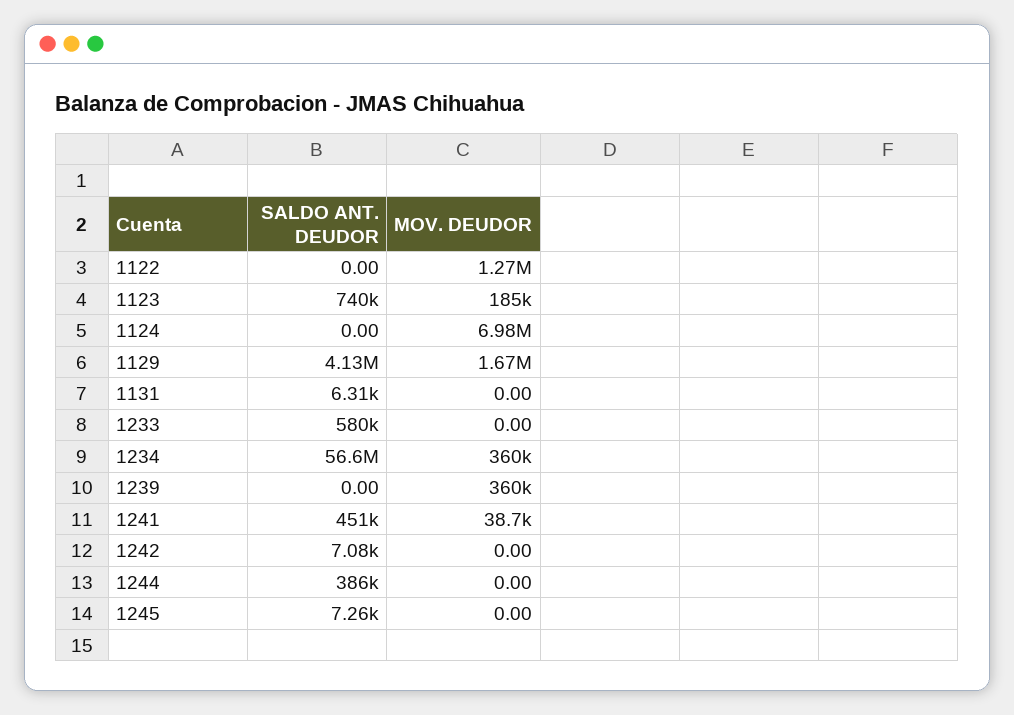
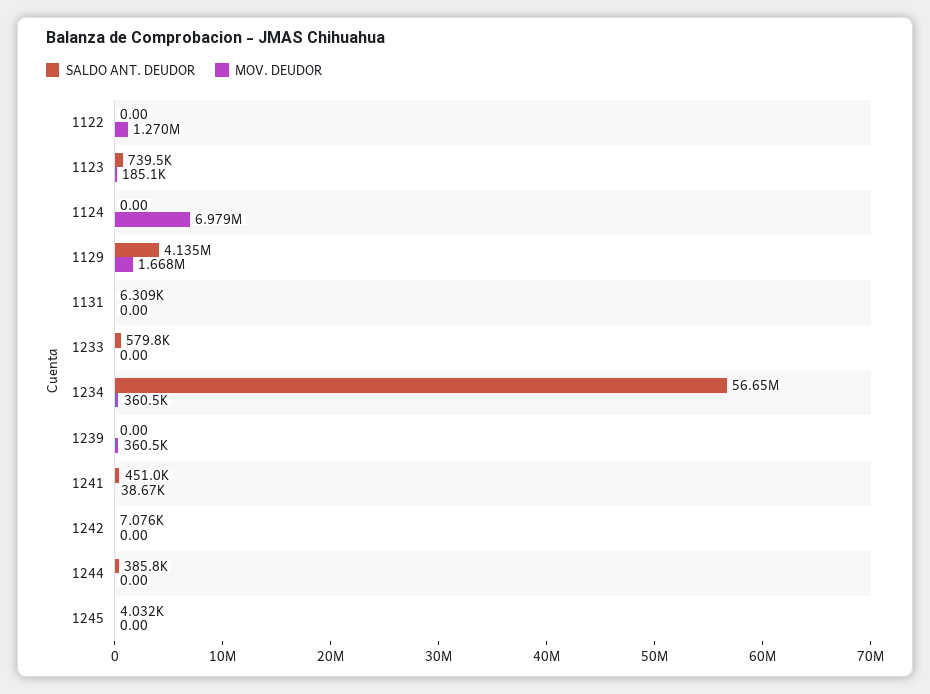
SALDO ANT. DEUDOR, 1245: 7260 -> 4032

